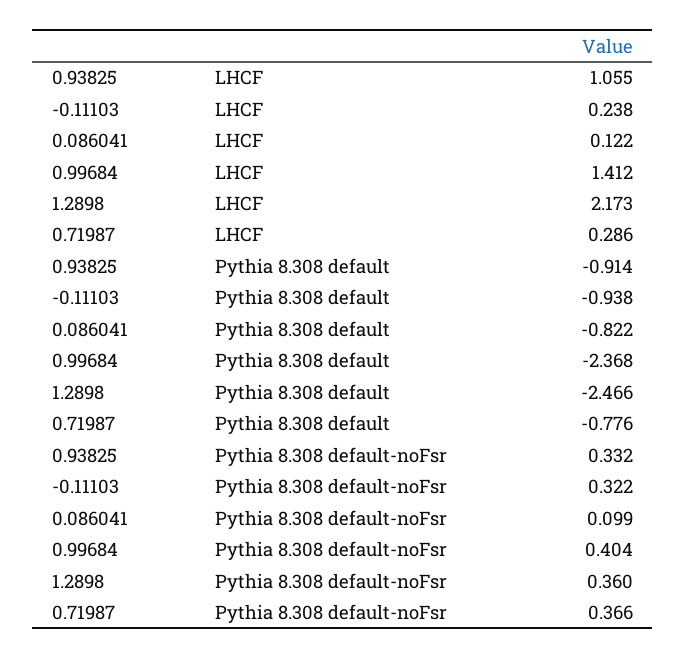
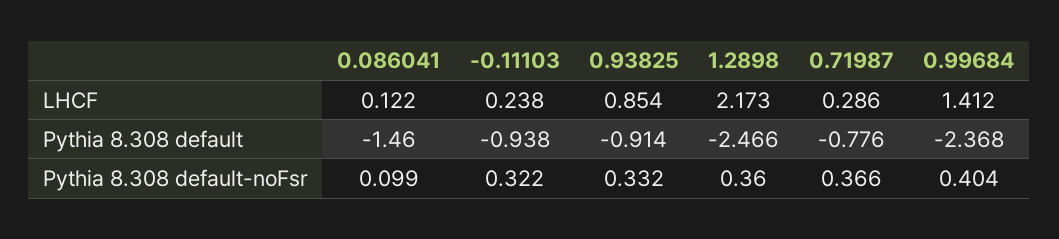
0.93825, LHCF: 1.055 -> 0.854
0.086041, Pythia 8.308 default: -0.822 -> -1.46

